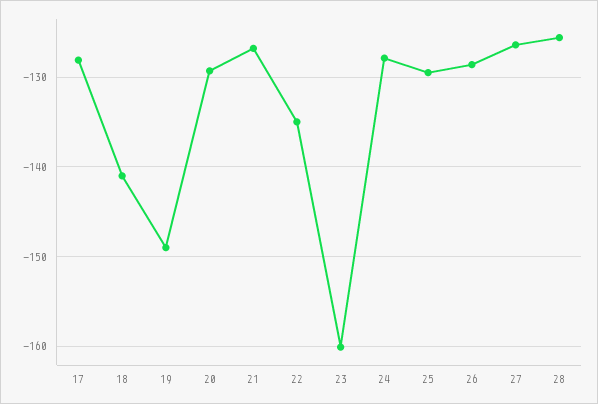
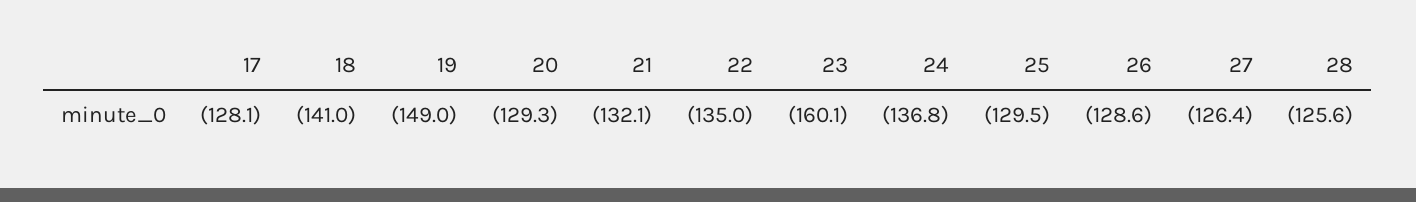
21: -127 -> -132.1
24: -128 -> -136.8

